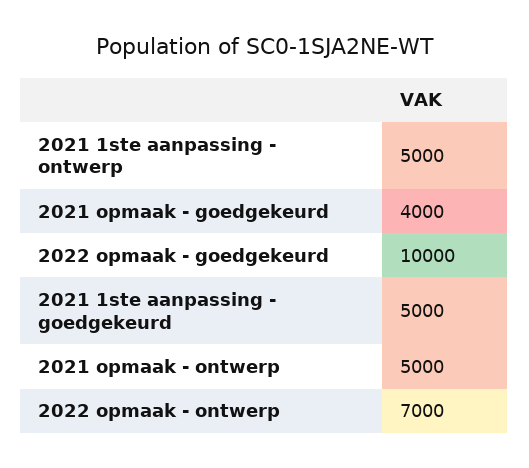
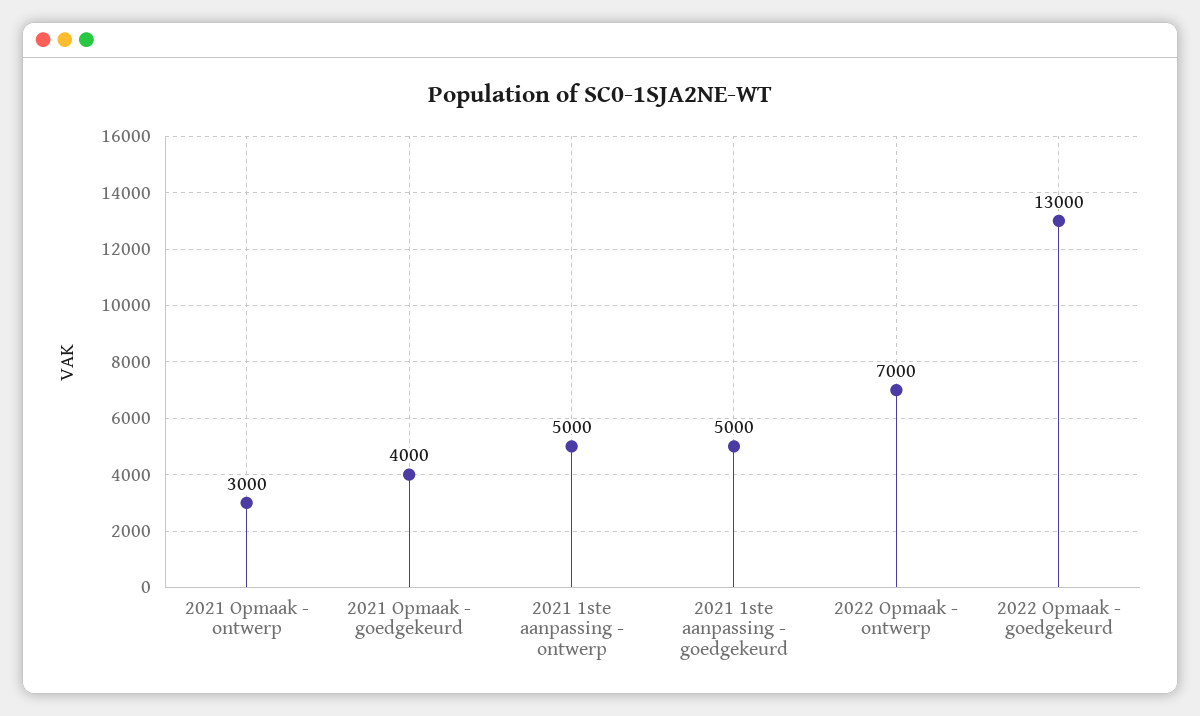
2022 opmaak - goedgekeurd: 10000 -> 13000
2021 opmaak - ontwerp: 5000 -> 3000

